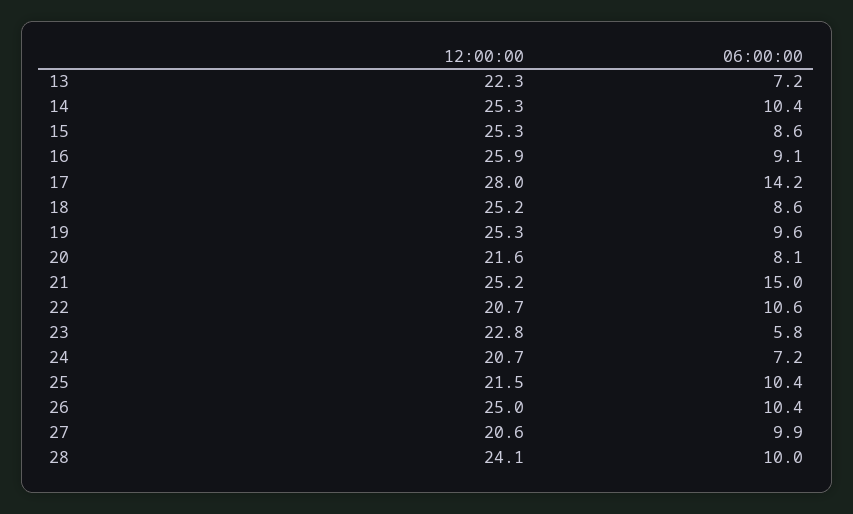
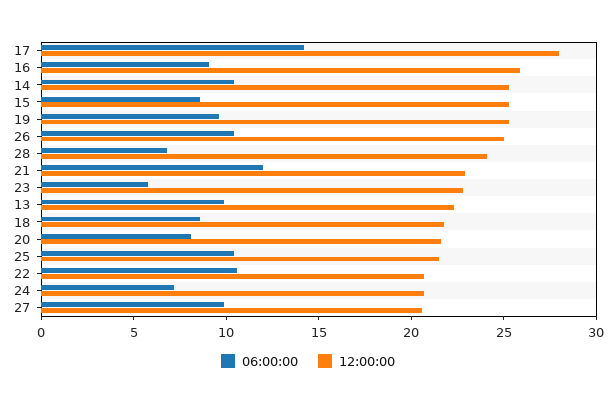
06:00:00, 13: 7.2 -> 10
12:00:00, 18: 25.2 -> 22
12:00:00, 21: 25.2 -> 23
06:00:00, 21: 15 -> 12
06:00:00, 28: 10 -> 7

